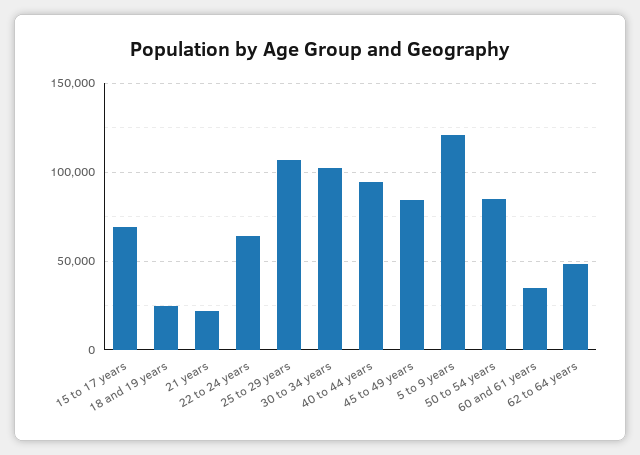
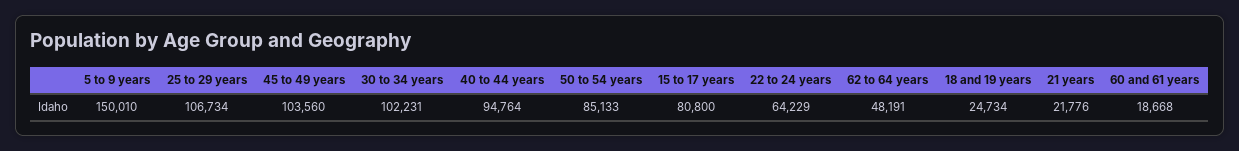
15 to 17 years: 70000 -> 80800
45 to 49 years: 85000 -> 103560
5 to 9 years: 120000 -> 150010
60 and 61 years: 35000 -> 18668

